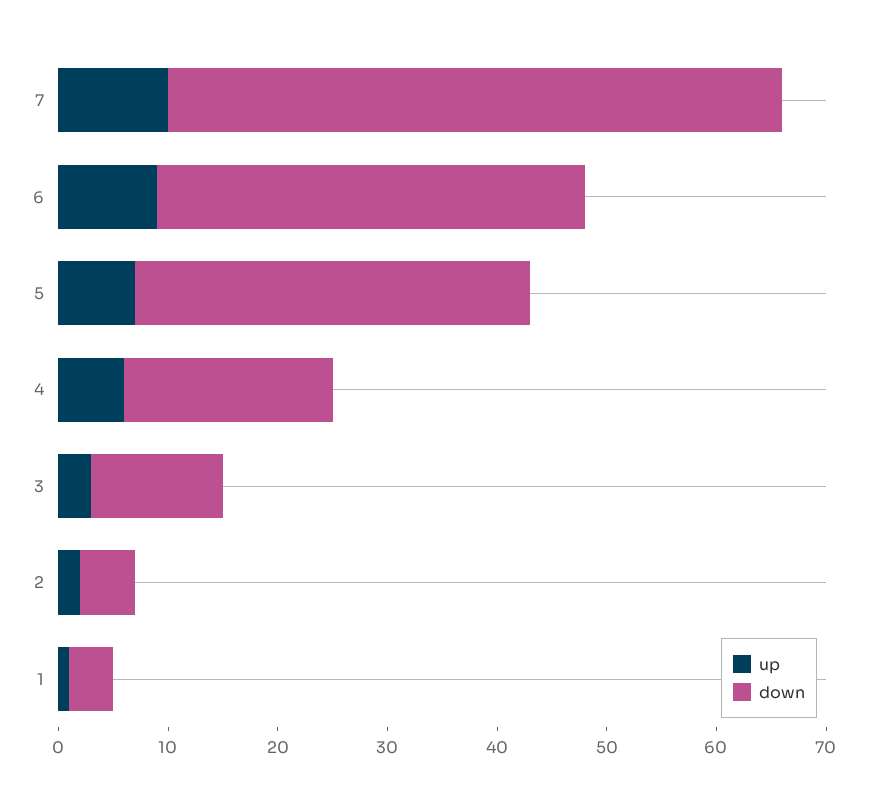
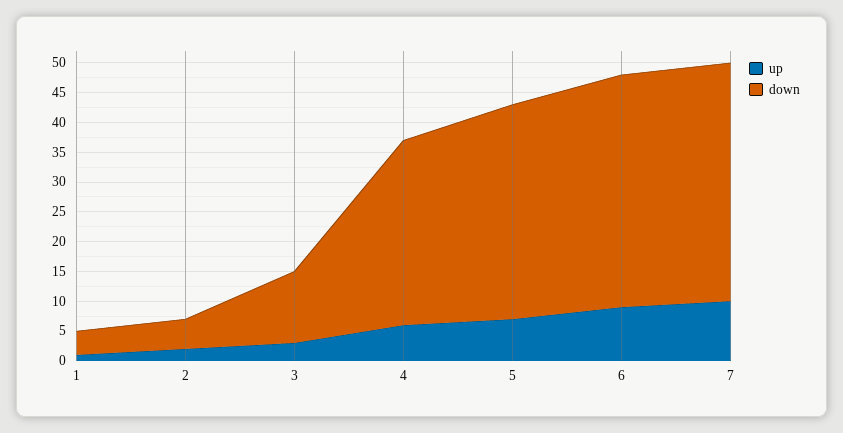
down, 7: 56 -> 40
down, 4: 19 -> 30

